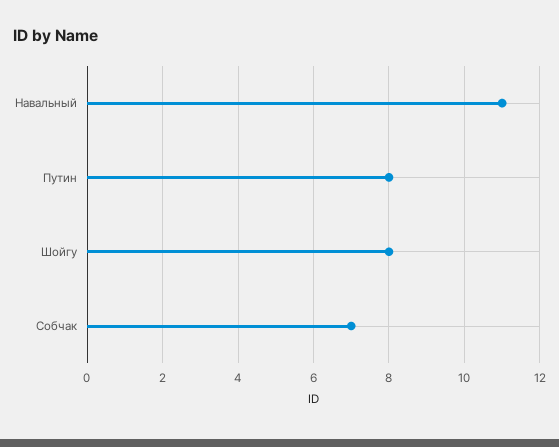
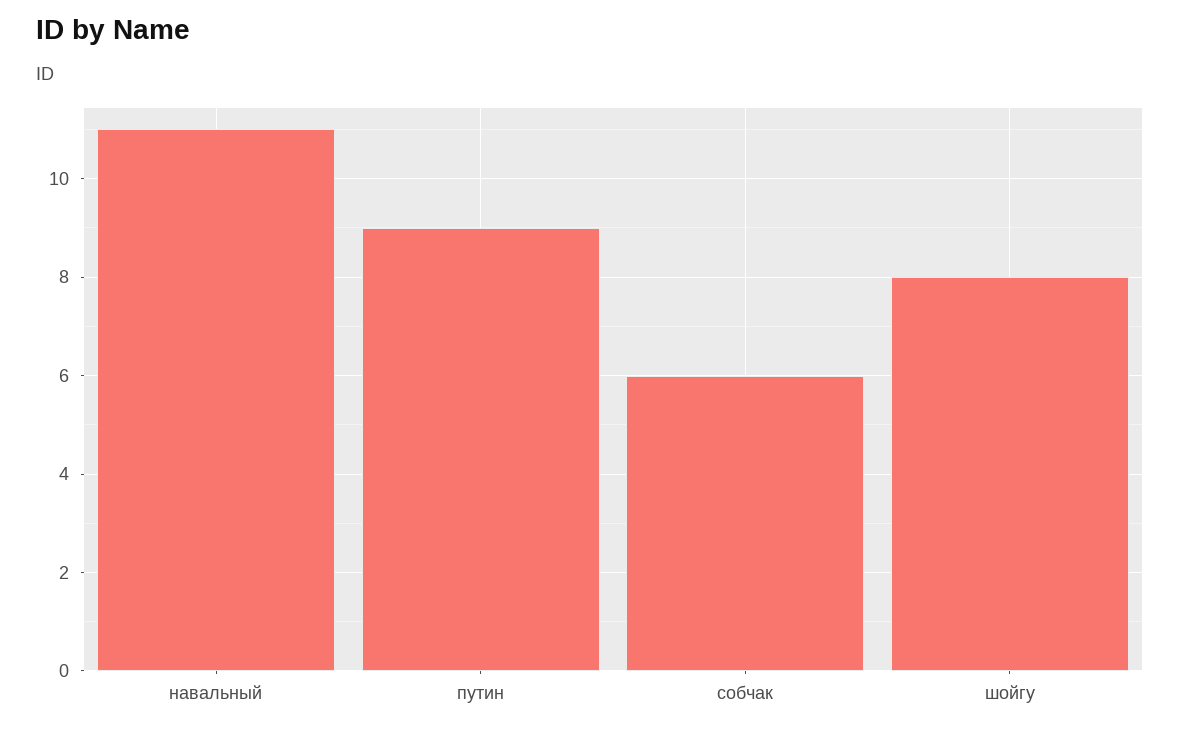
Путин: 8 -> 9
Собчак: 7 -> 6

